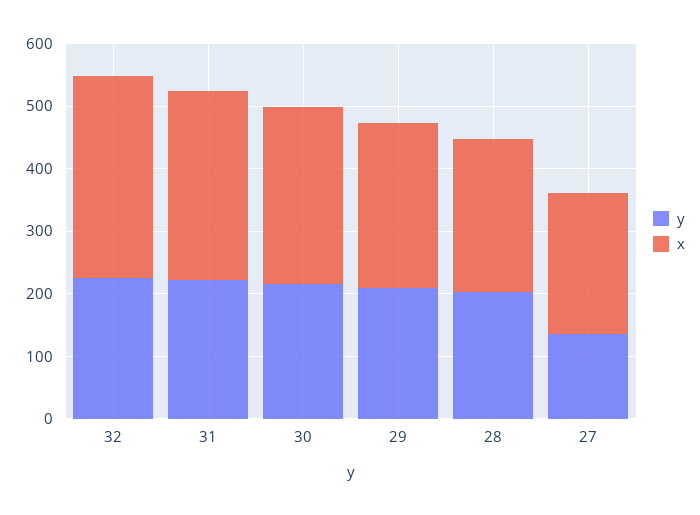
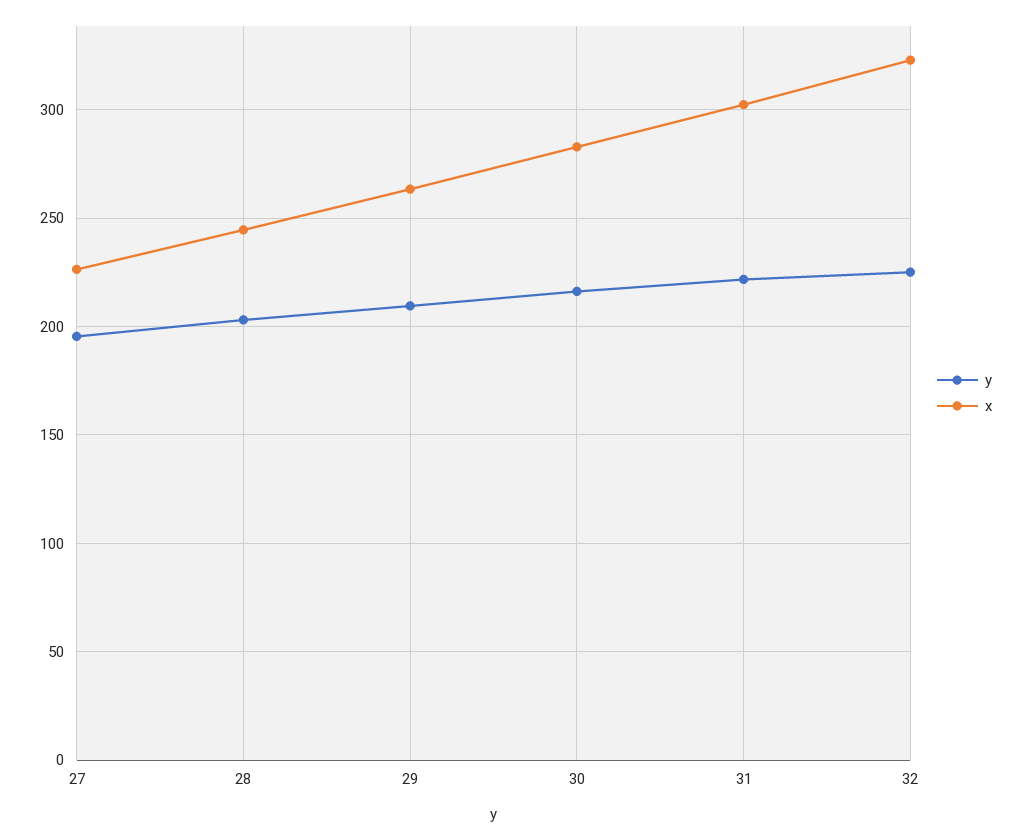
y, 27: 140 -> 195

